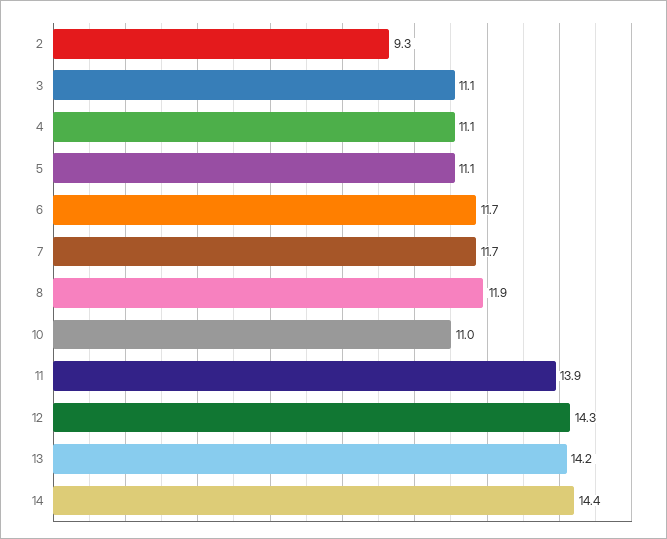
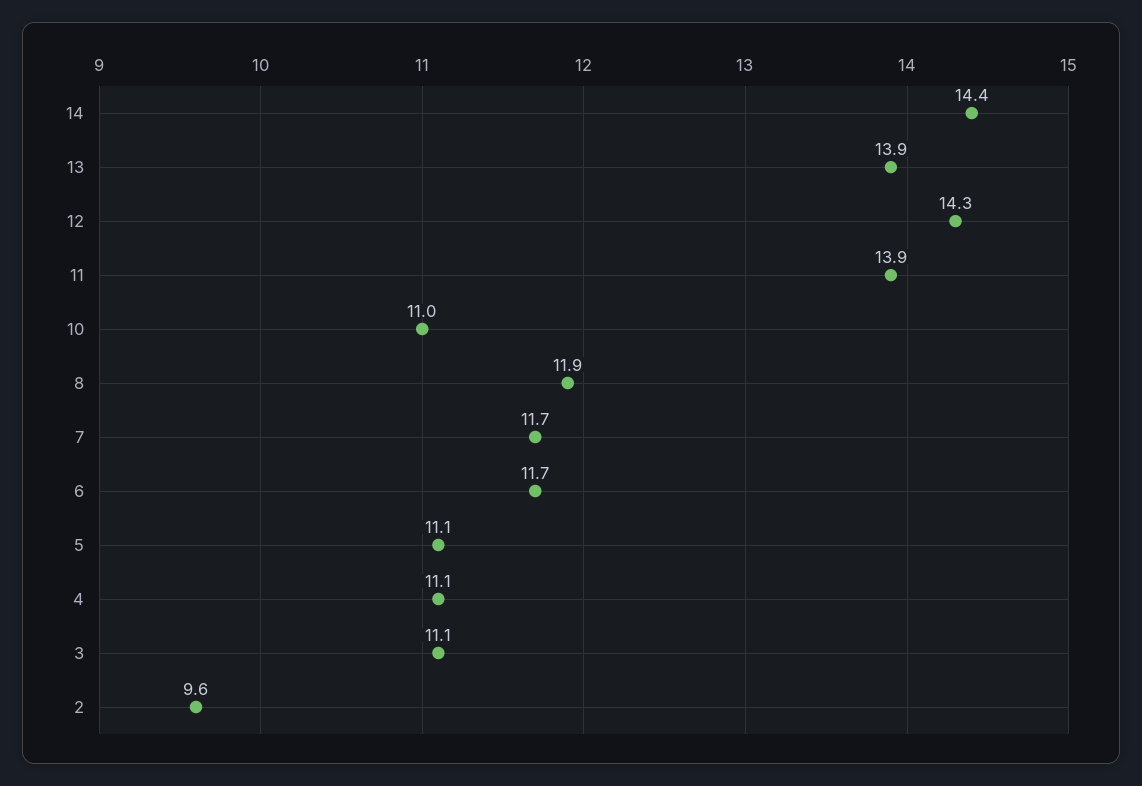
2: 9.3 -> 9.6
13: 14.2 -> 13.9

